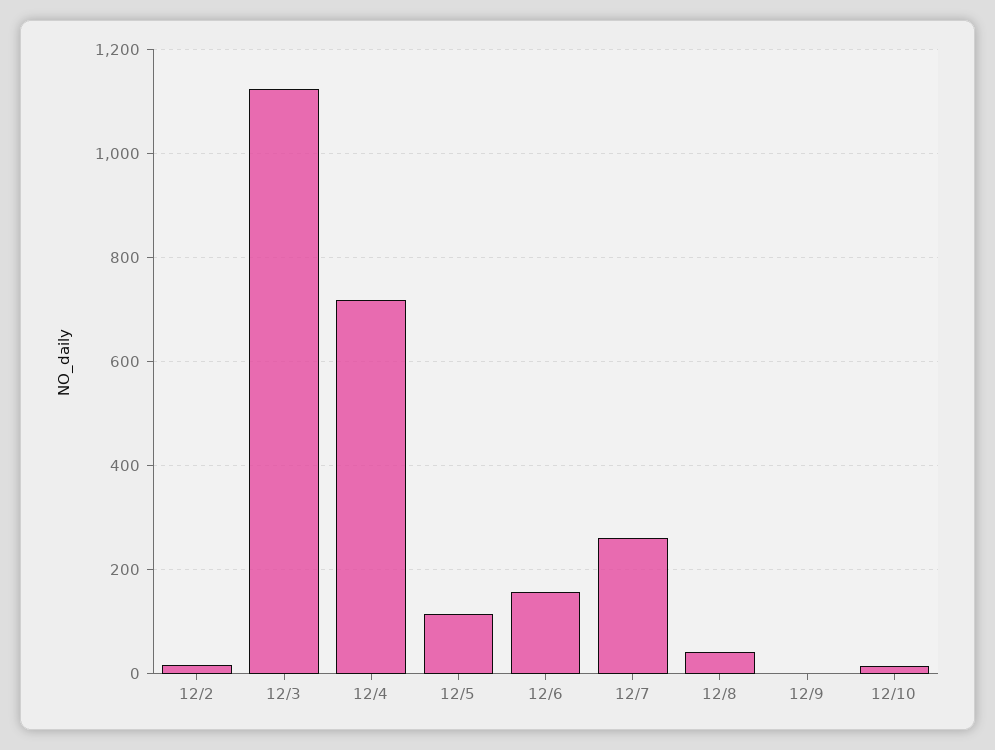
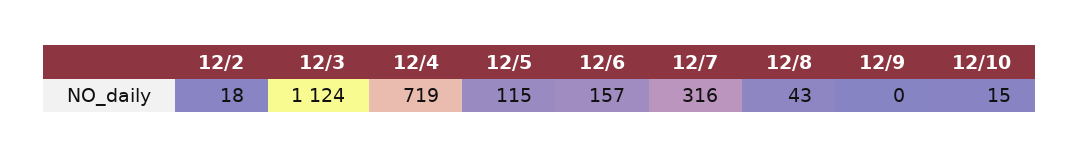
12/7: 260 -> 316

